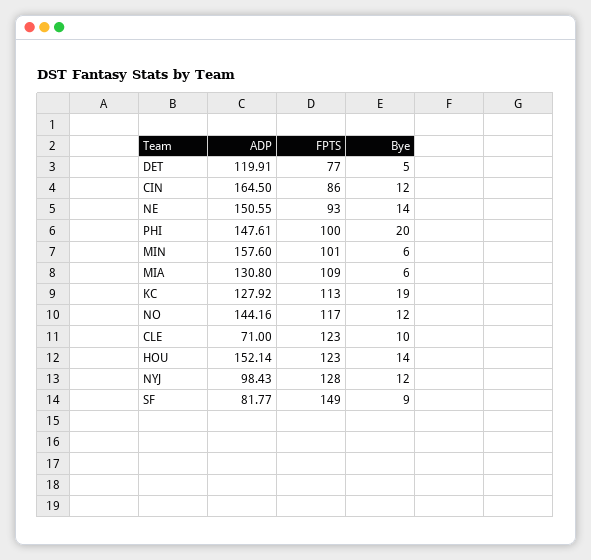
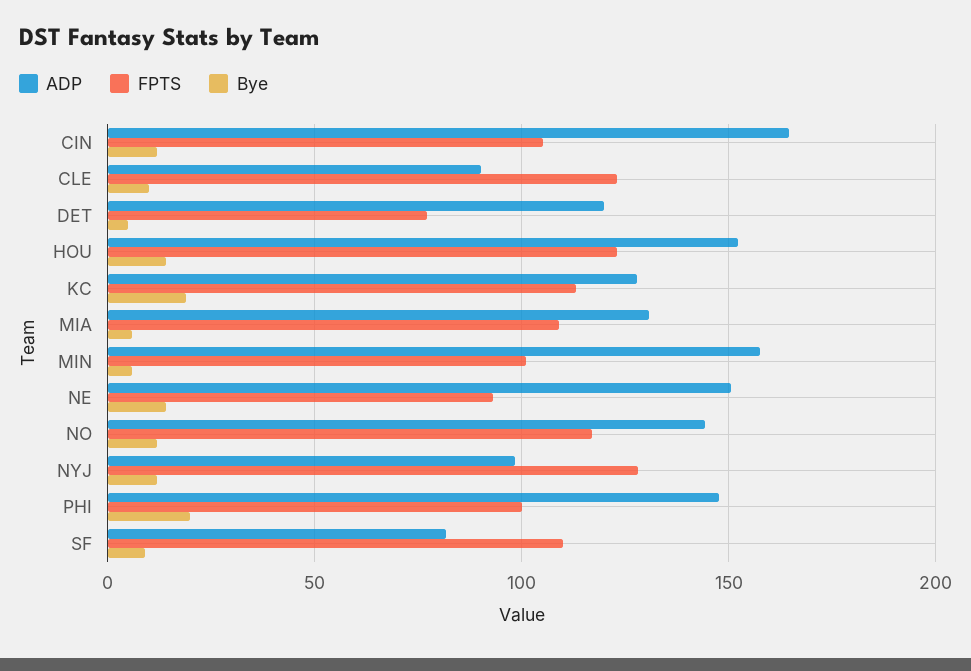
FPTS, CIN: 86 -> 105
ADP, CLE: 71 -> 90
FPTS, SF: 149 -> 110

